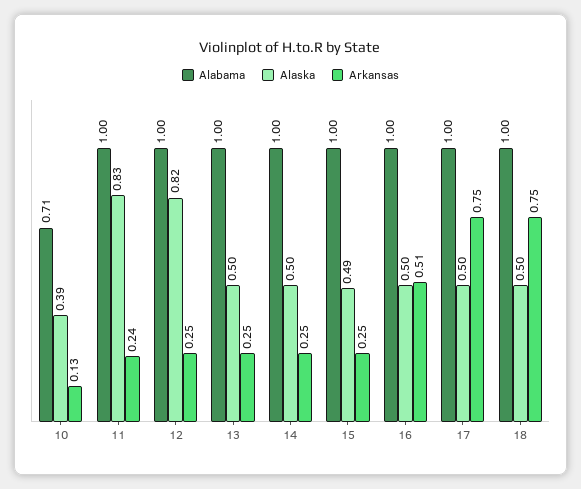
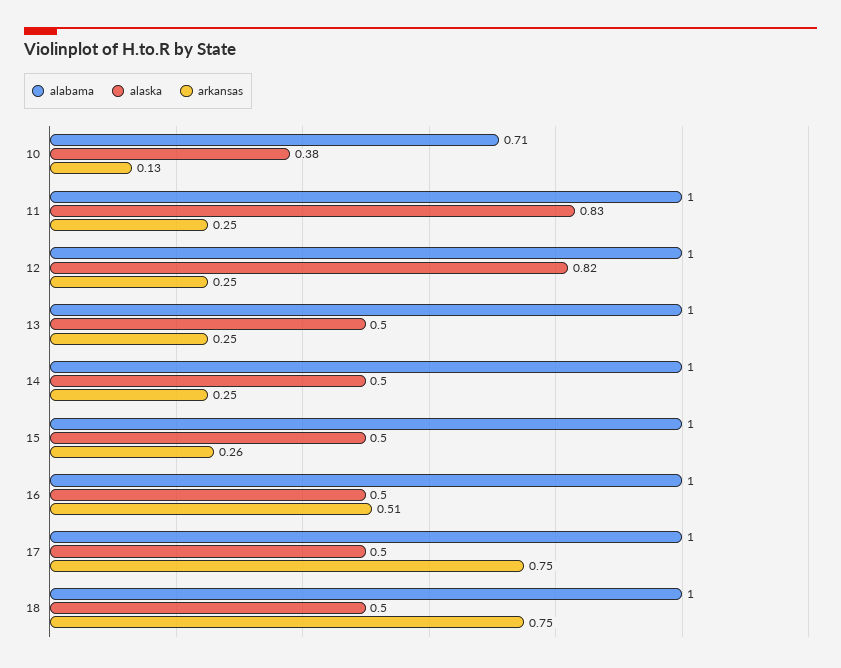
Alaska, 10: 0.39 -> 0.38
Arkansas, 11: 0.24 -> 0.25
Alaska, 15: 0.49 -> 0.5
Arkansas, 15: 0.25 -> 0.26

